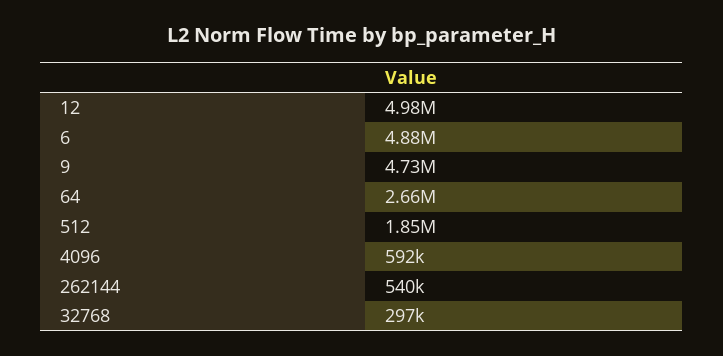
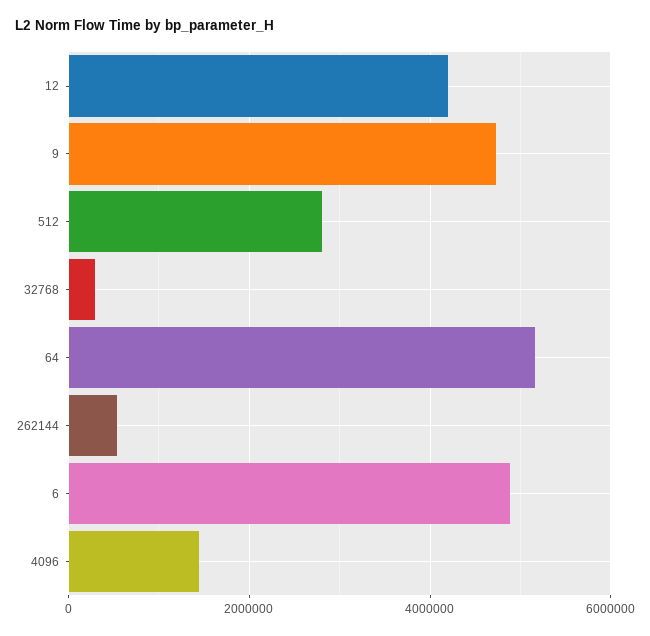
12: 4980000 -> 4200000
64: 2660000 -> 5200000
512: 1850000 -> 2800000
4096: 592000 -> 1400000

